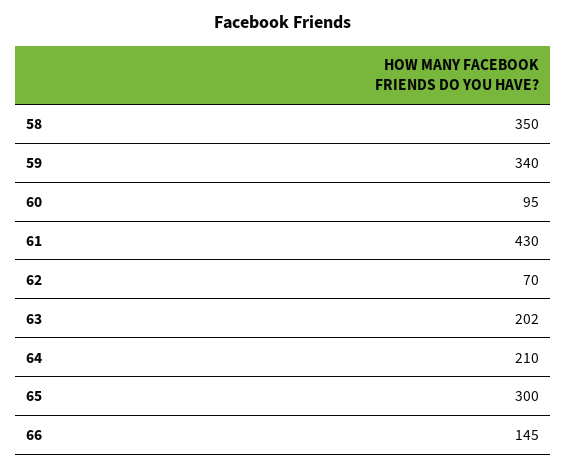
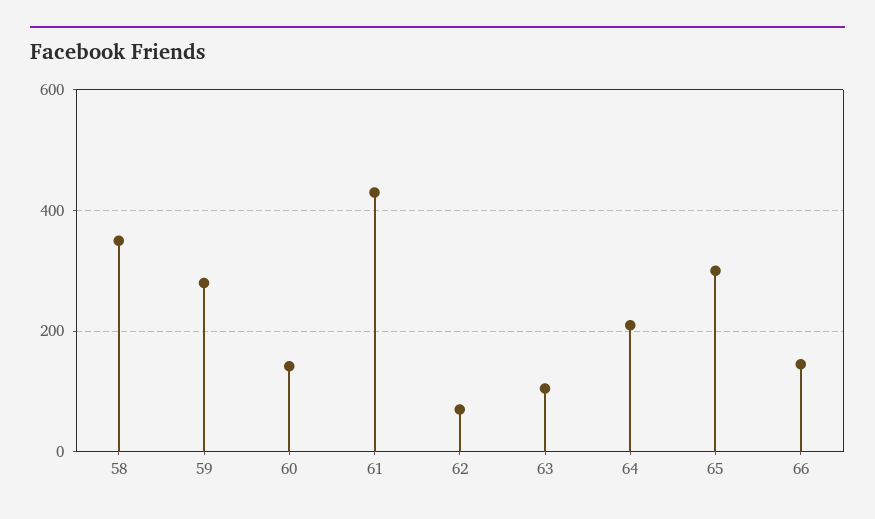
59: 340 -> 280
60: 95 -> 140
63: 202 -> 100

